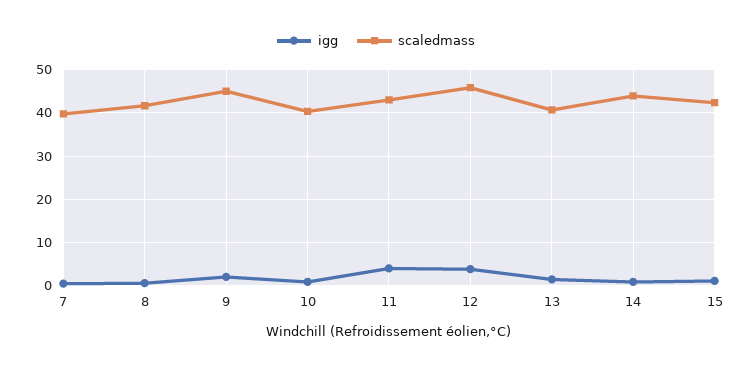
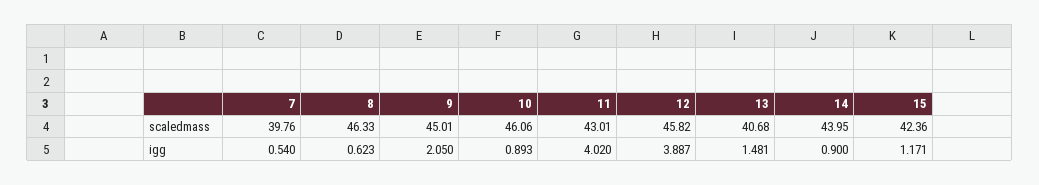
scaledmass, 8: 42 -> 46.33
scaledmass, 10: 40 -> 46.06

